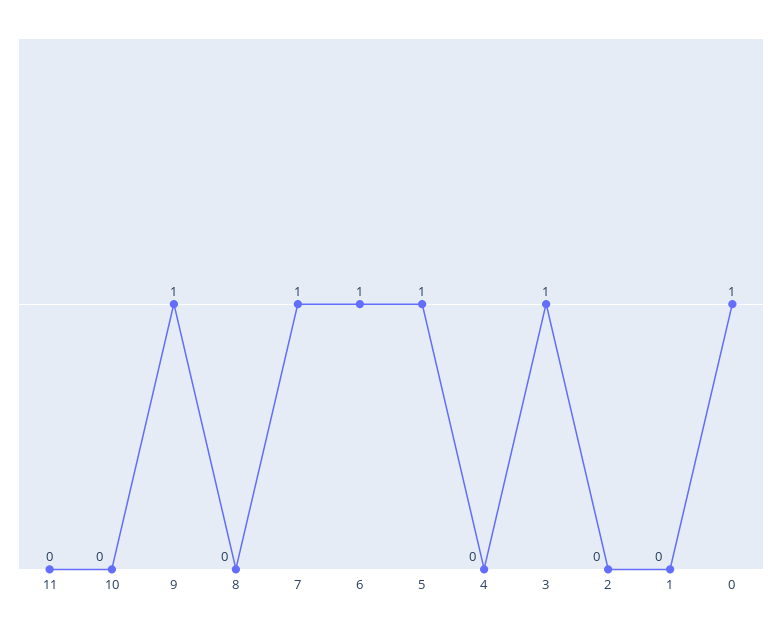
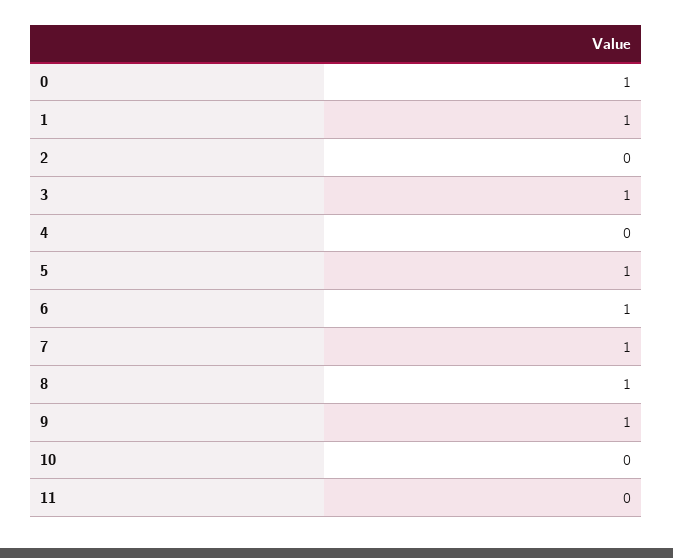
8: 0 -> 1
1: 0 -> 1

